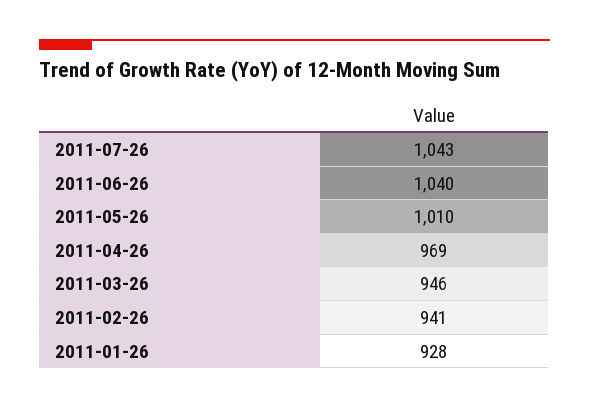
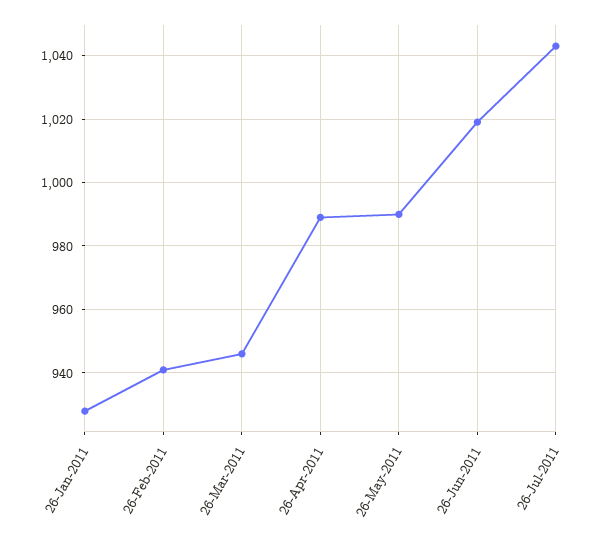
2011-06-26: 1040 -> 1020
2011-05-26: 1010 -> 990
2011-04-26: 969 -> 990

